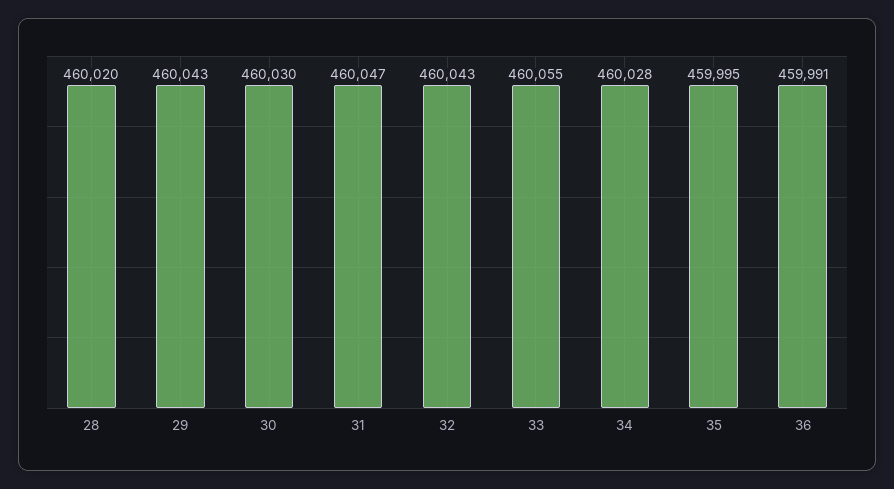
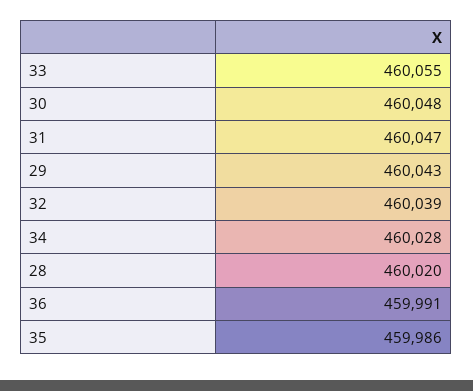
30: 460030 -> 460048
32: 460043 -> 460039
35: 459995 -> 459986

